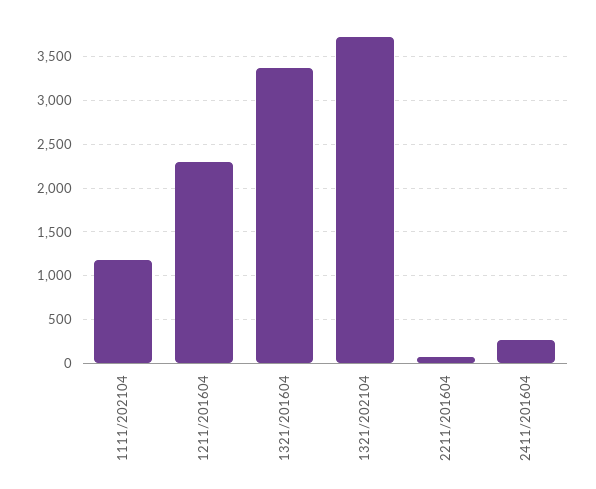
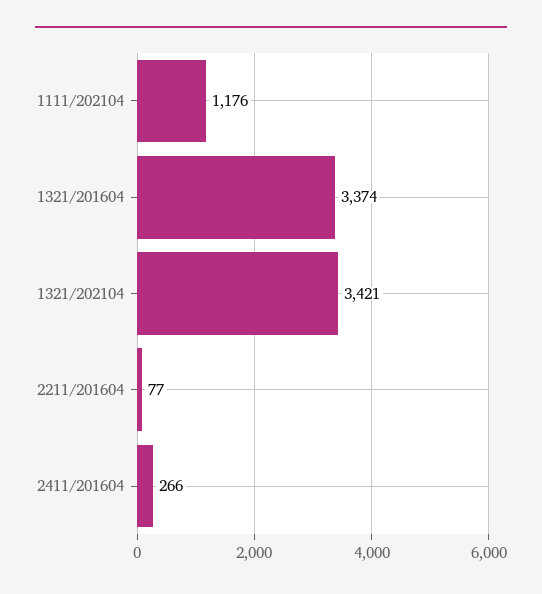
1211/201604: 2300 -> none
1321/202104: 3700 -> 3421

